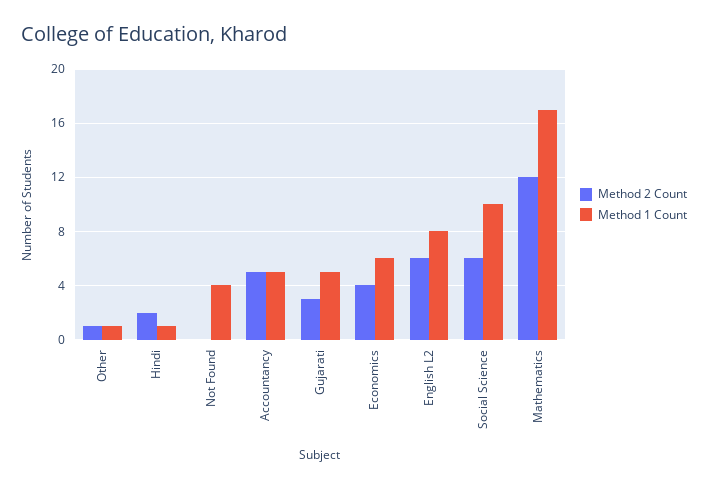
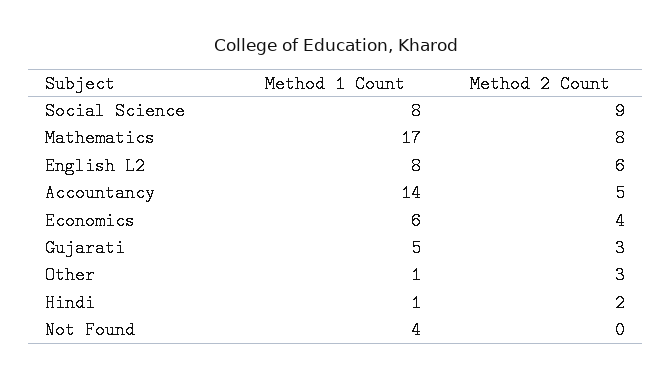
Method 2 Count, Other: 1 -> 3
Method 1 Count, Accountancy: 5 -> 14
Method 2 Count, Social Science: 6 -> 9
Method 1 Count, Social Science: 10 -> 8
Method 2 Count, Mathematics: 12 -> 8

